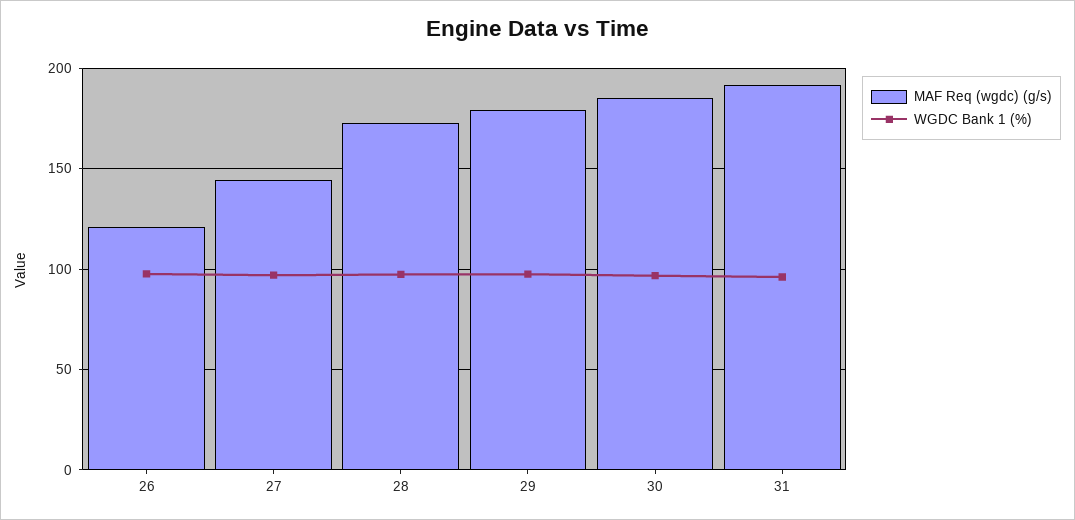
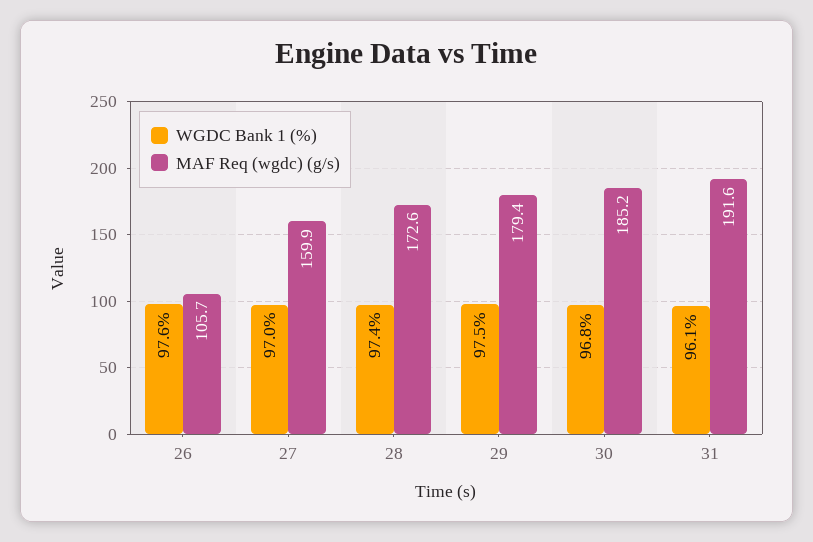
MAF Req (wgdc) (g/s), 26: 120 -> 105.7
MAF Req (wgdc) (g/s), 27: 145 -> 159.9

